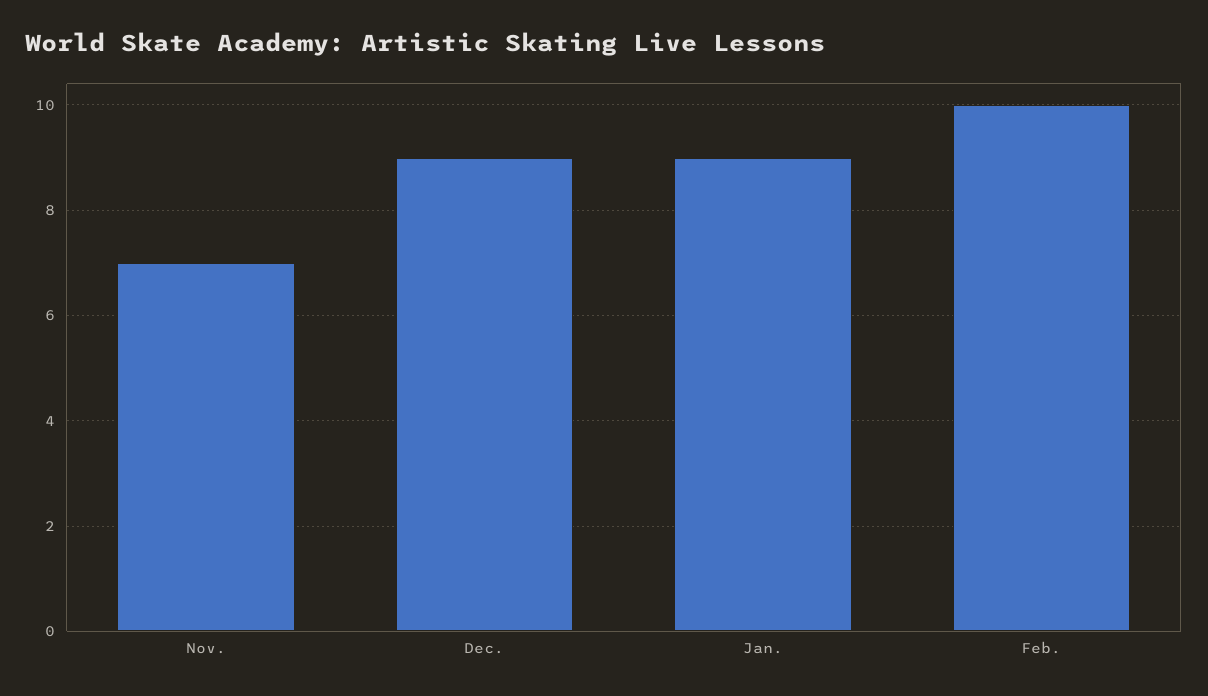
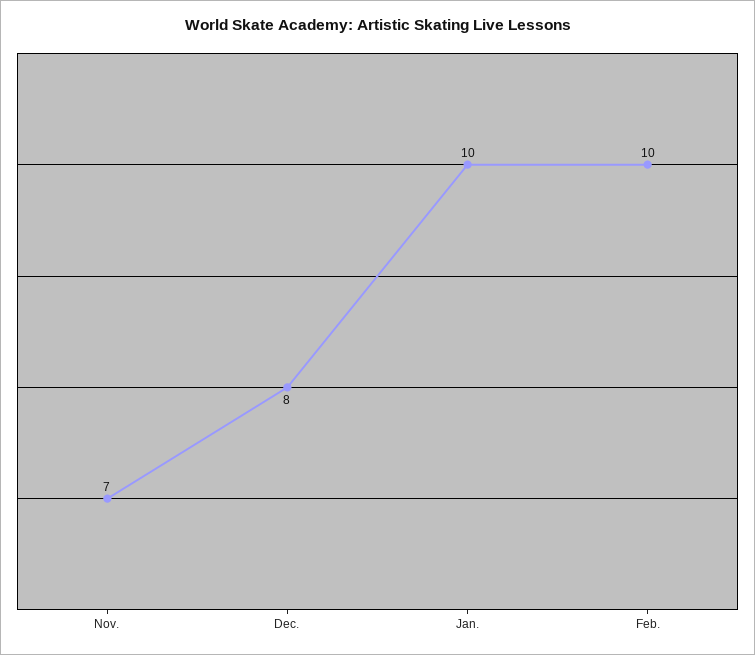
Dec.: 9 -> 8
Jan.: 9 -> 10

